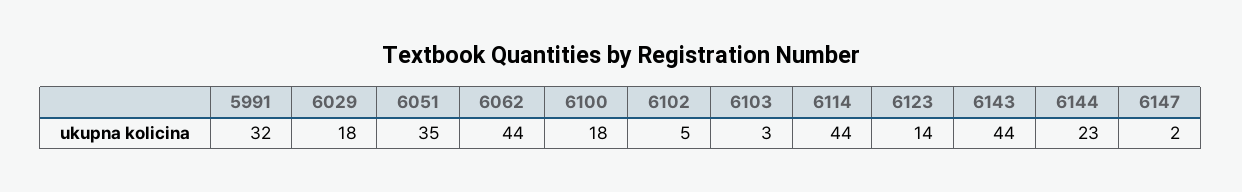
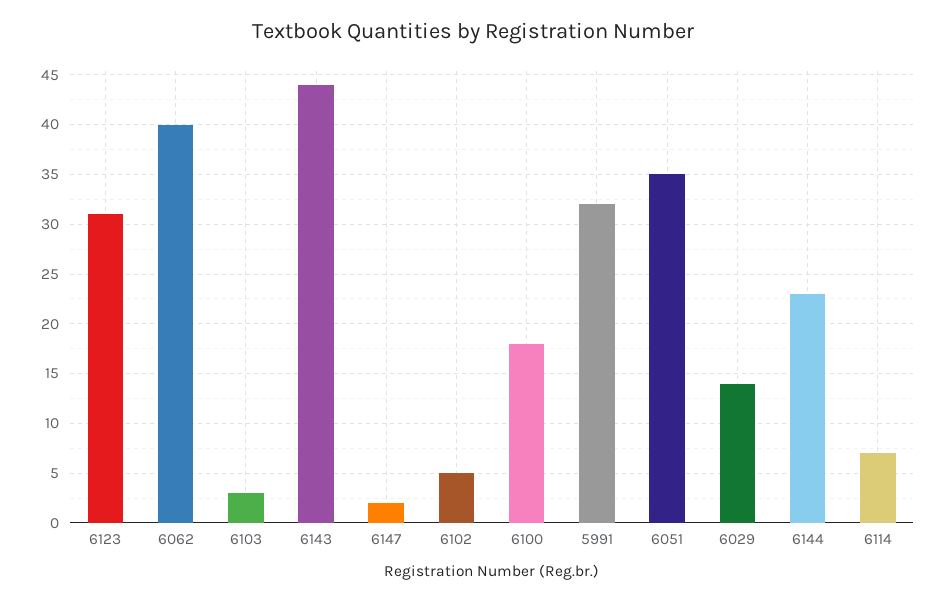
6029: 18 -> 14
6062: 44 -> 40
6114: 44 -> 7
6123: 14 -> 31

